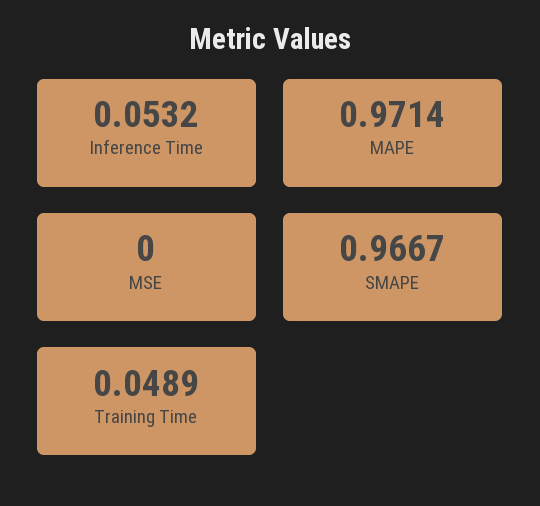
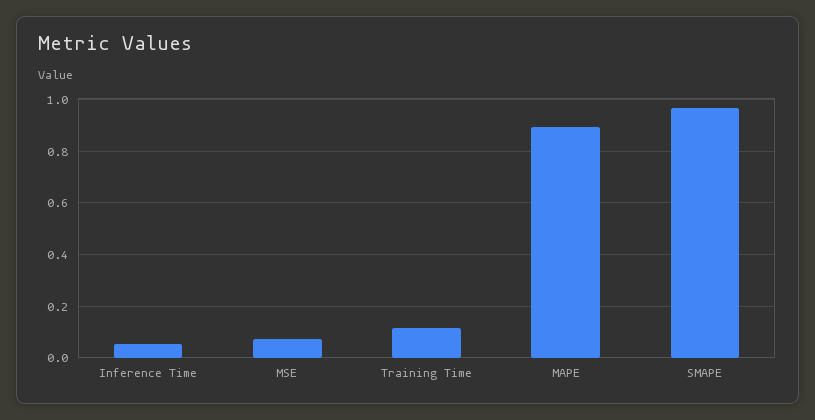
MAPE: 0.9714 -> 0.9
MSE: 0 -> 0.075
Training Time: 0.0489 -> 0.125

